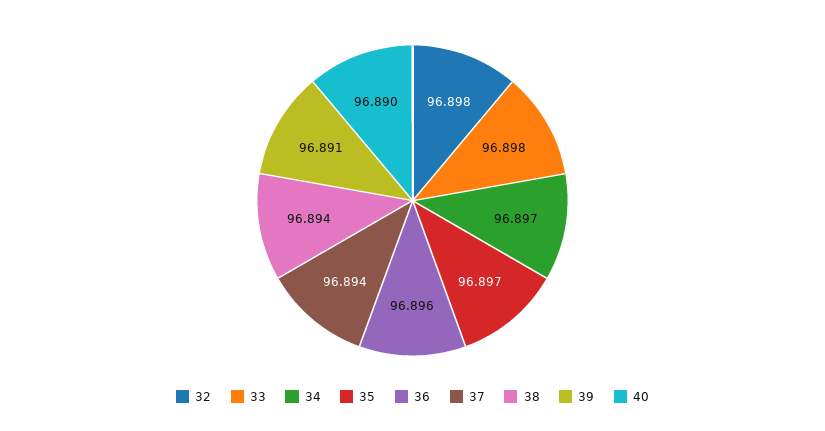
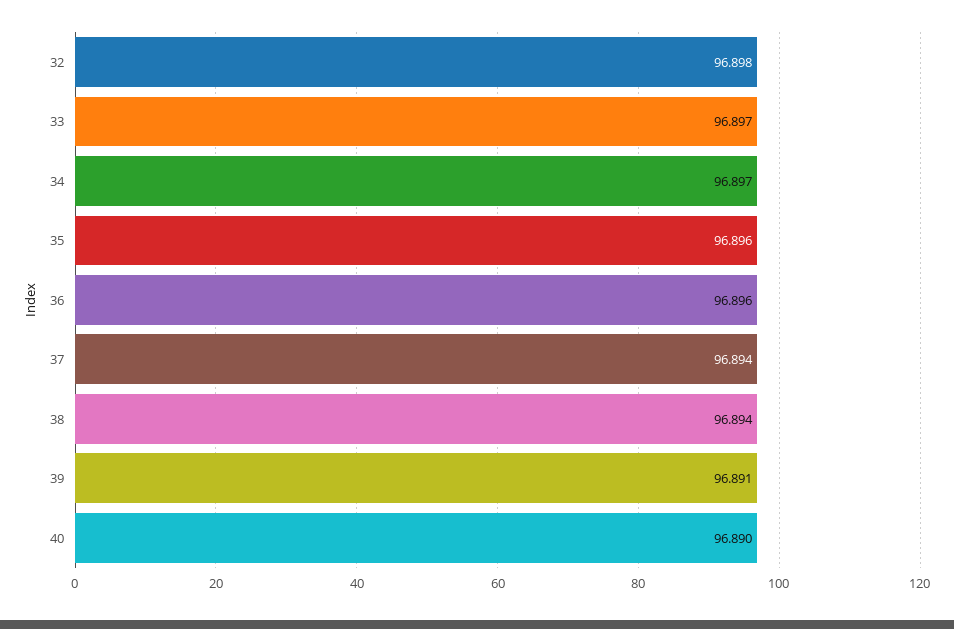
33: 96.898 -> 96.897
35: 96.897 -> 96.896

